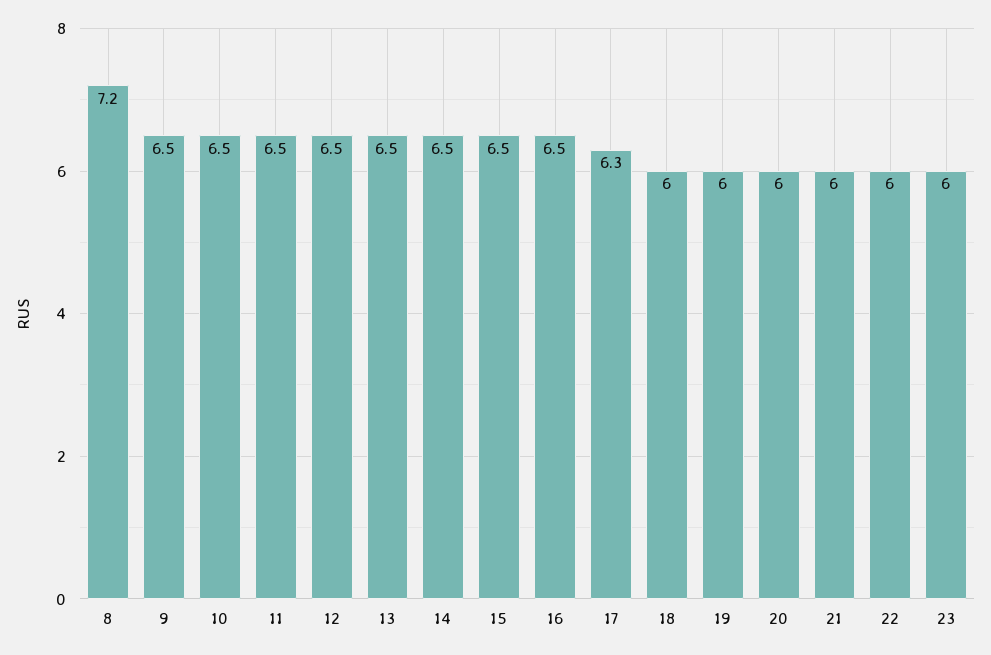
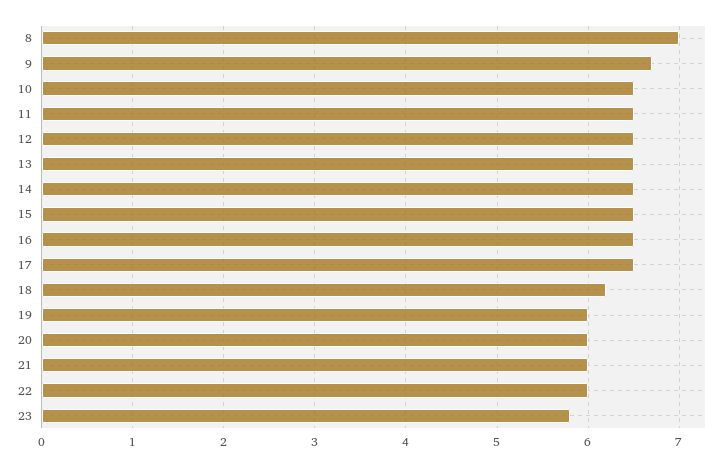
8: 7.2 -> 7
9: 6.5 -> 6.7
17: 6.3 -> 6.5
18: 6 -> 6.2
23: 6 -> 5.8

